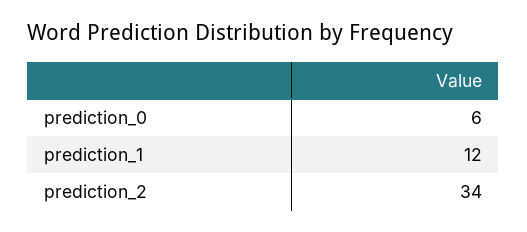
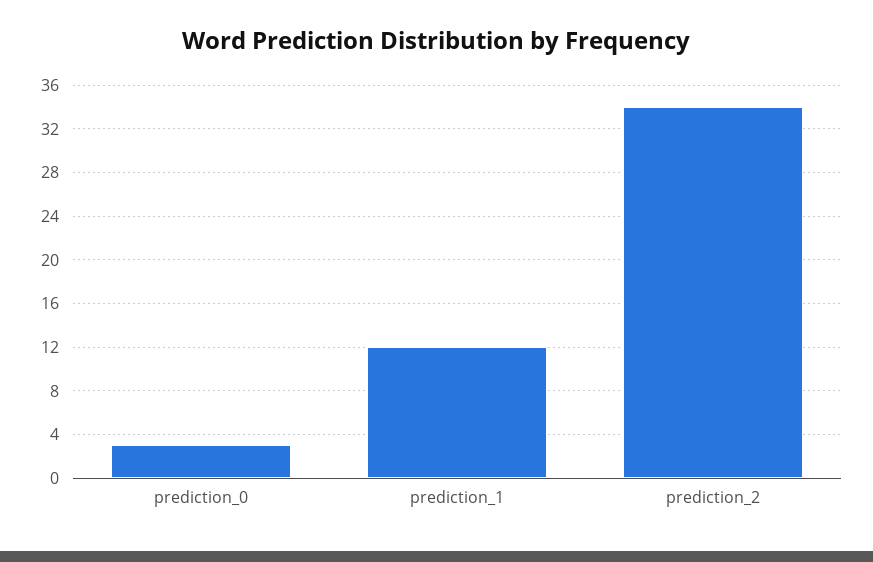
prediction_0: 6 -> 3

